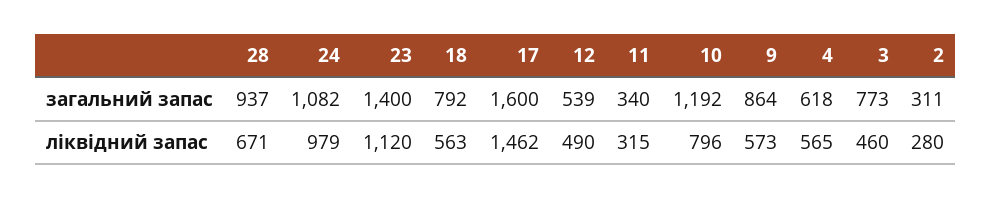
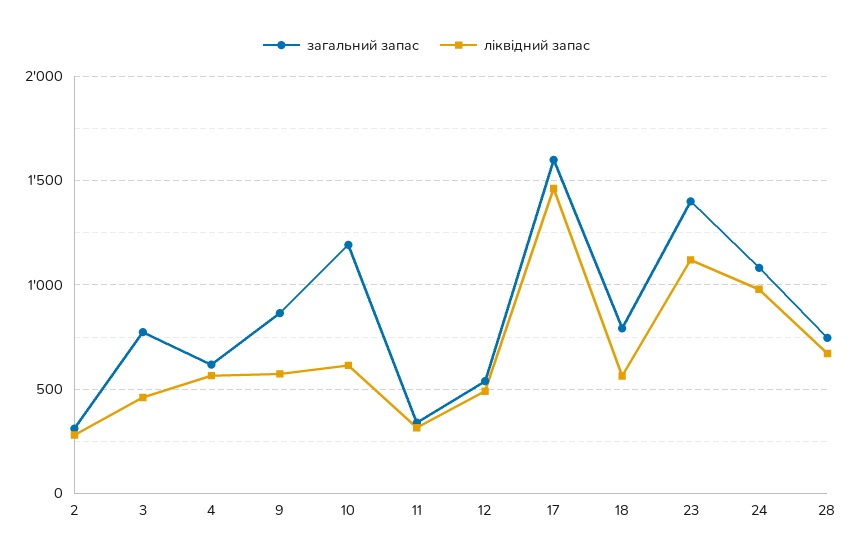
загальний запас, 28: 937 -> 750
ліквідний запас, 10: 796 -> 600

